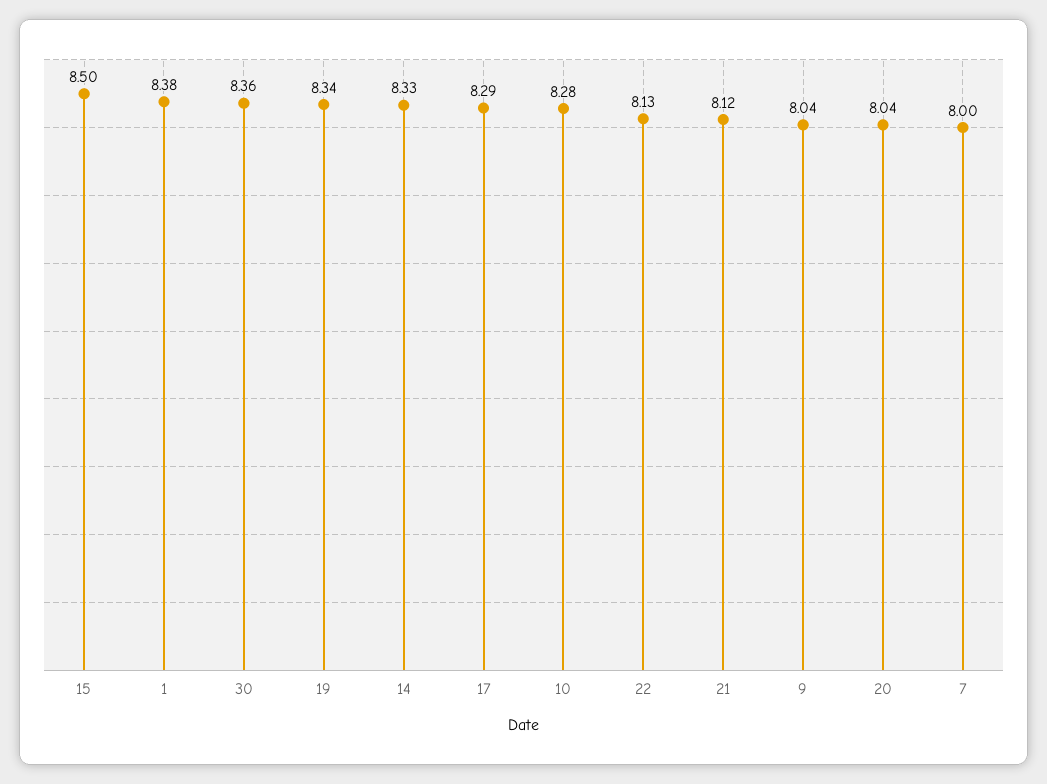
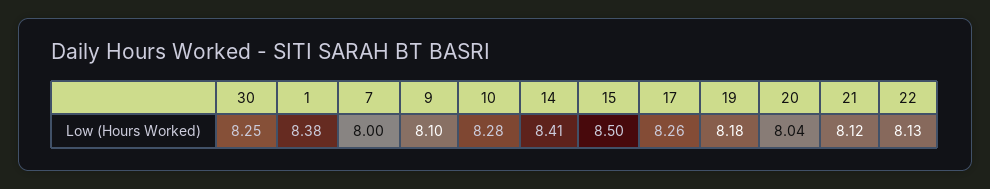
30: 8.36 -> 8.25
19: 8.34 -> 8.18
14: 8.33 -> 8.41
17: 8.29 -> 8.26
9: 8.04 -> 8.1

